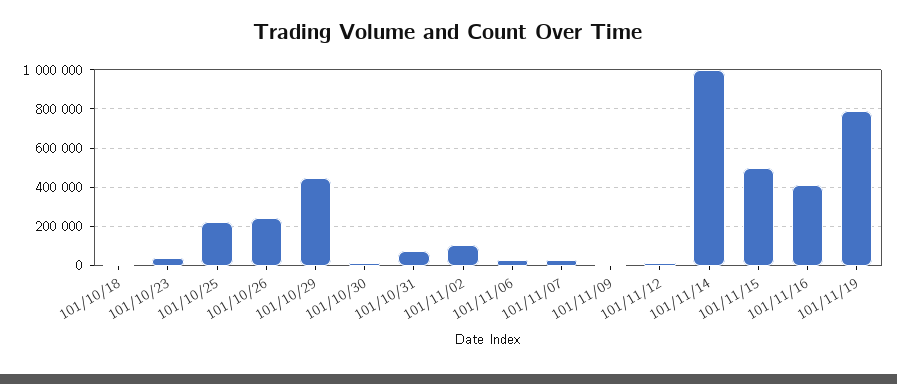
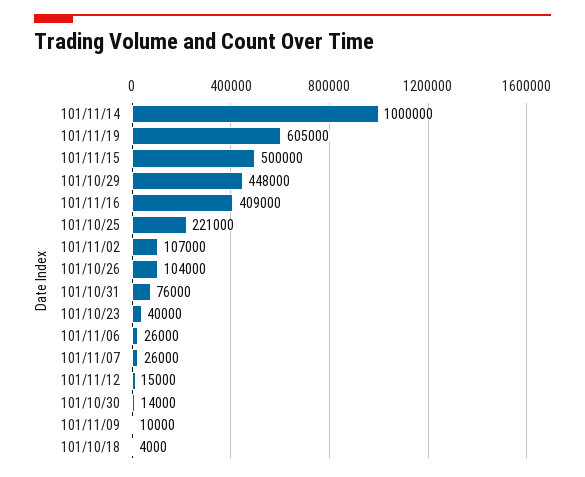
101/10/26: 250000 -> 104000
101/11/19: 800000 -> 605000

